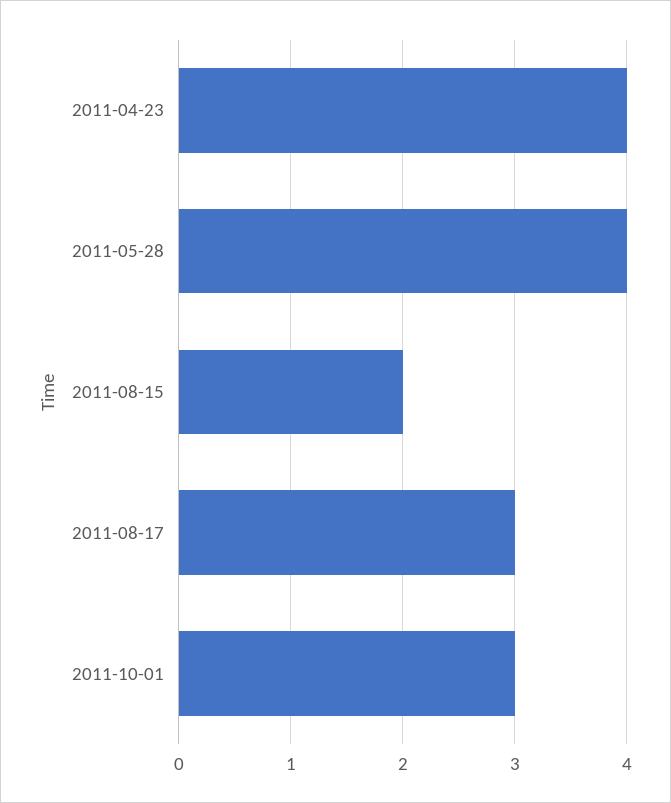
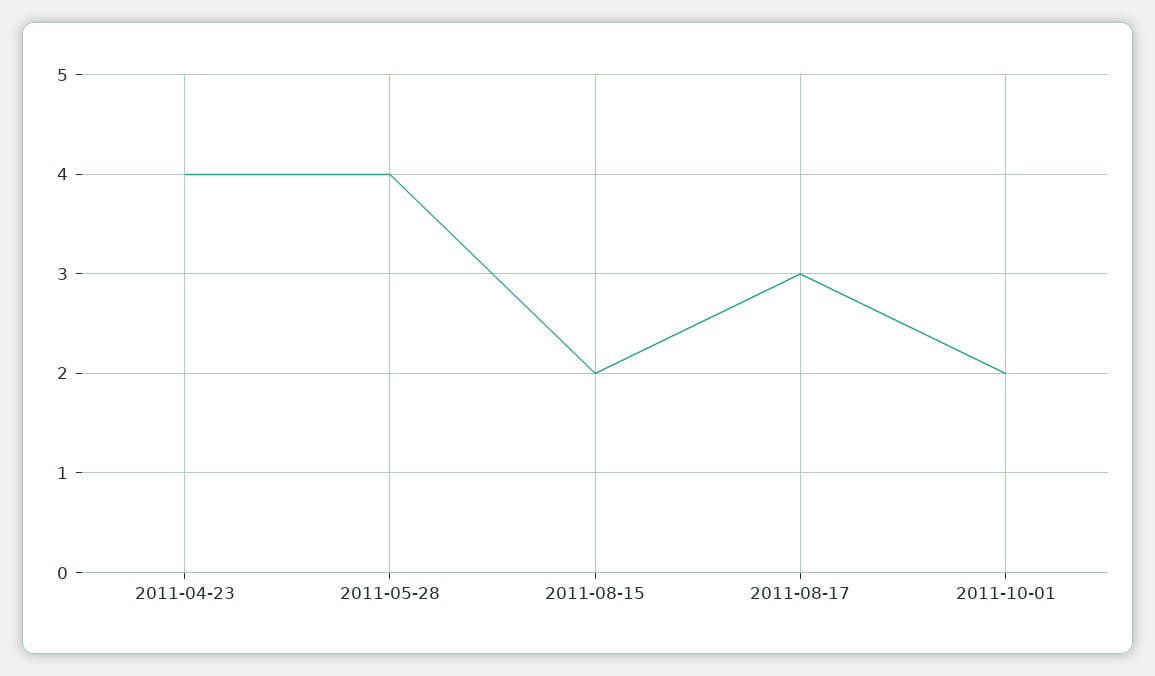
2011-10-01: 3 -> 2

